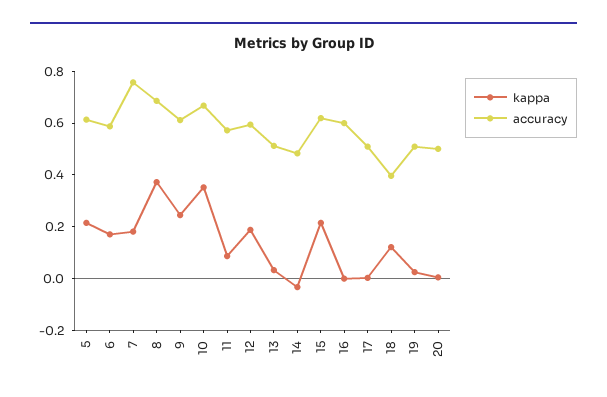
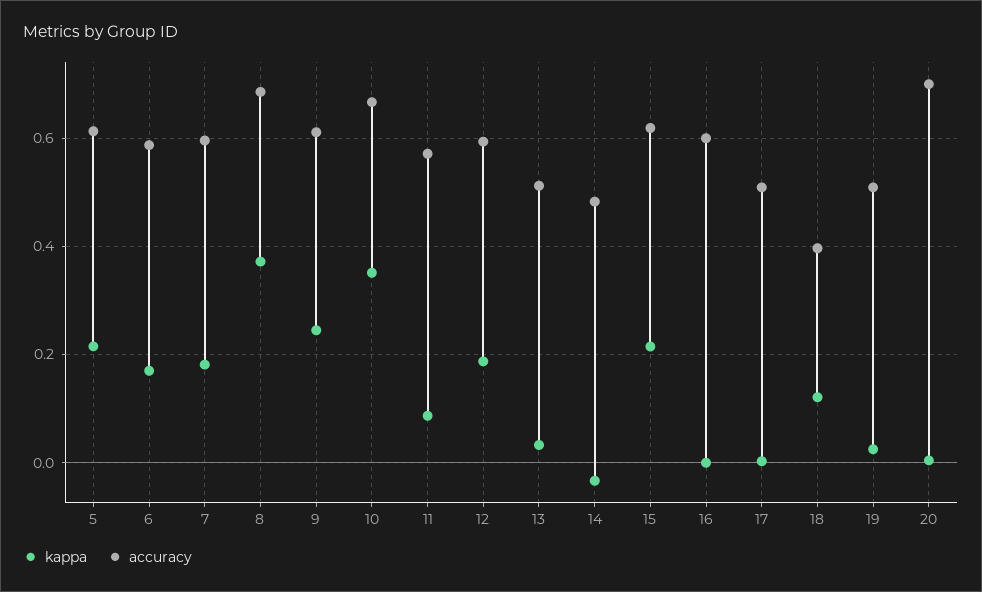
accuracy, 7: 0.75 -> 0.6
accuracy, 20: 0.5 -> 0.7

